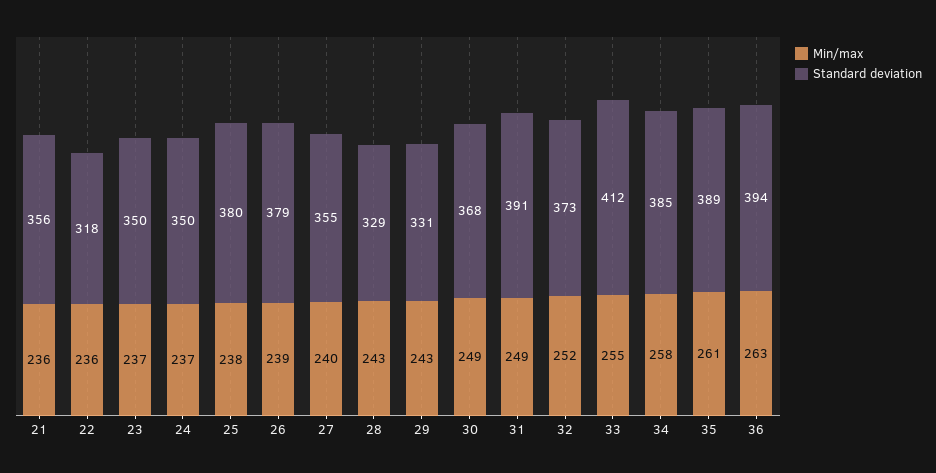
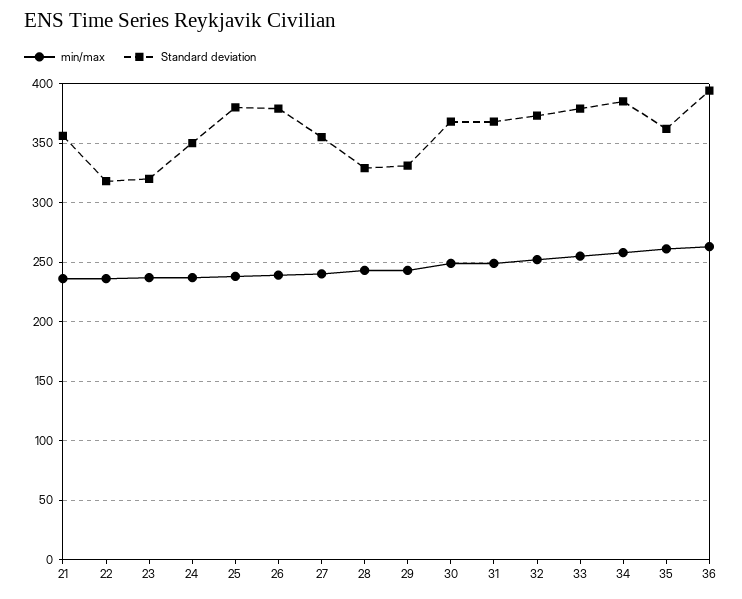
Standard deviation, 23: 350 -> 320
Standard deviation, 31: 391 -> 370
Standard deviation, 33: 412 -> 380
Standard deviation, 35: 389 -> 360

